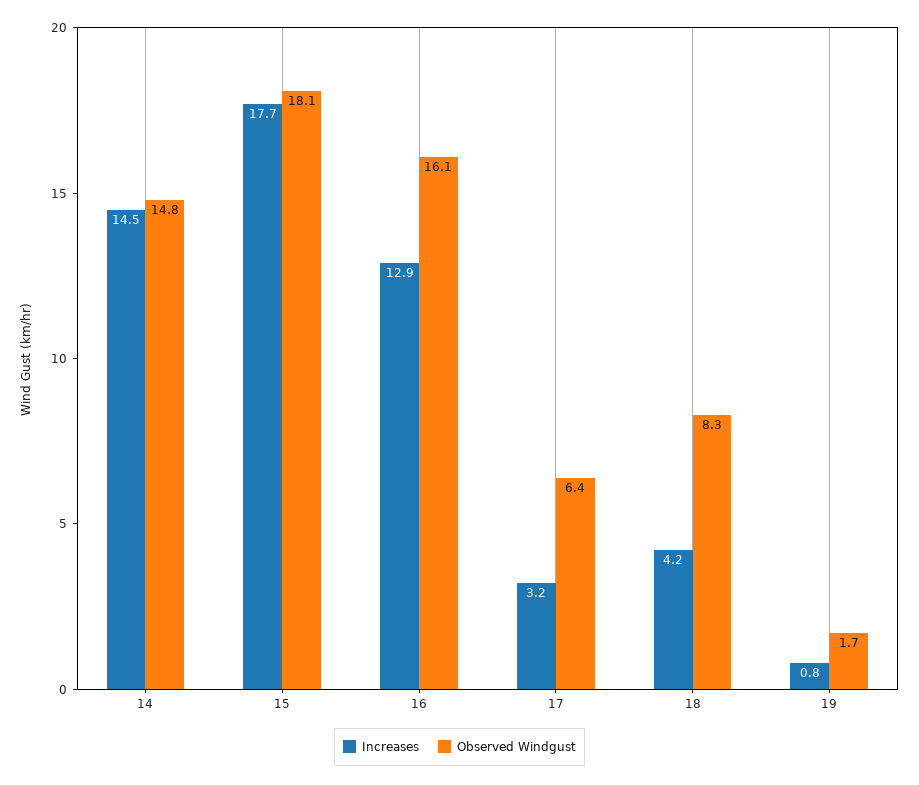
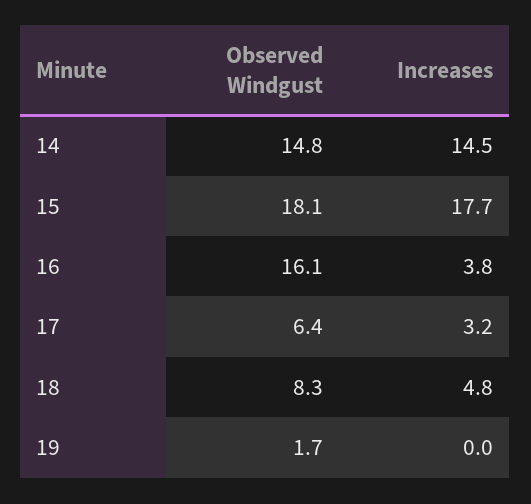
Increases, 16: 12.9 -> 3.8
Increases, 18: 4.2 -> 4.8
Increases, 19: 0.8 -> 0

